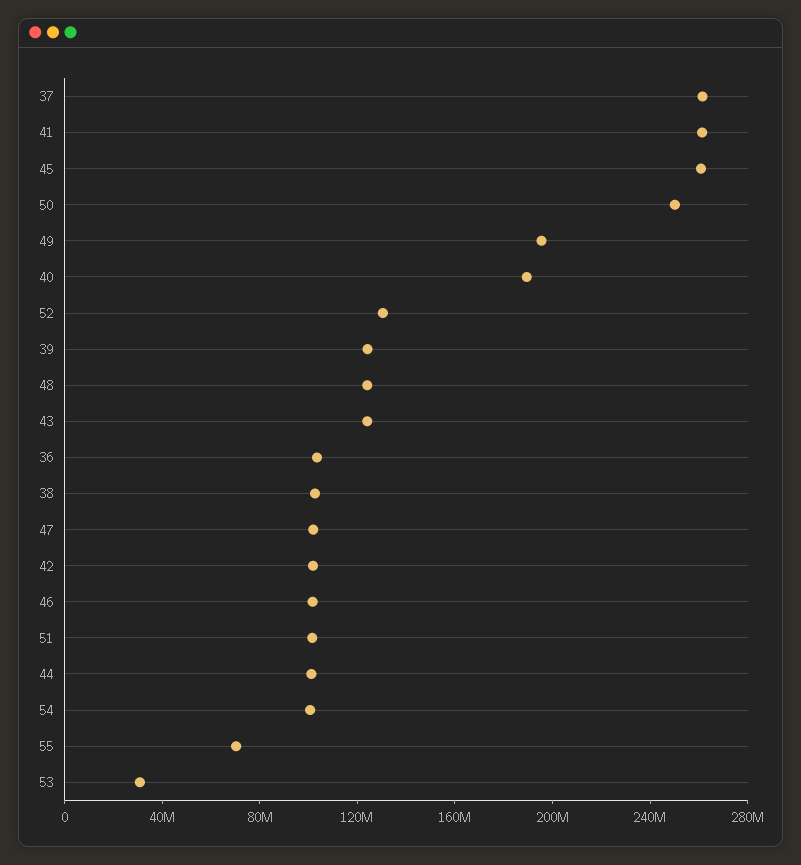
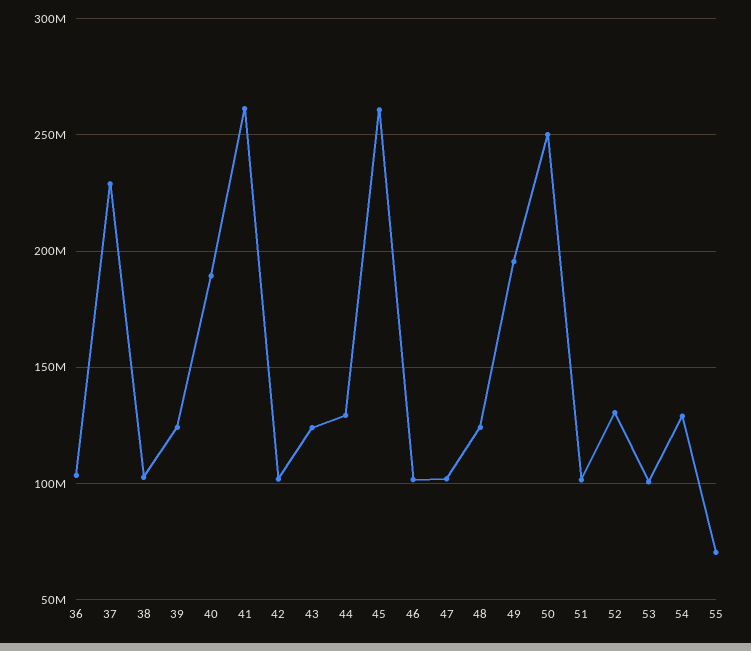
37: 260000000 -> 230000000
44: 100000000 -> 130000000
54: 100000000 -> 130000000
53: 30000000 -> 100000000

